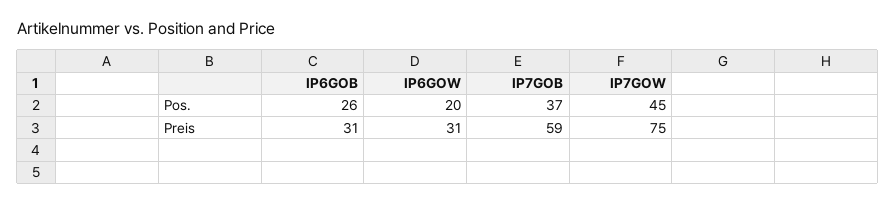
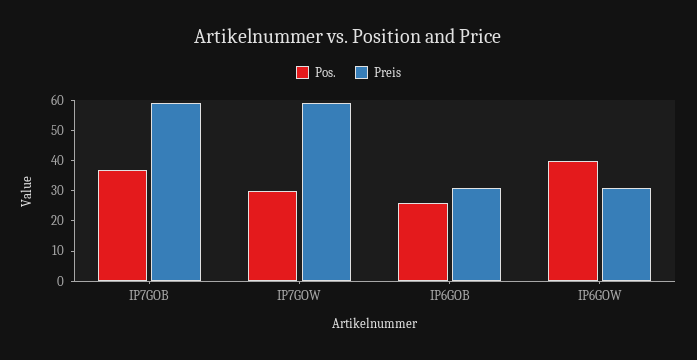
Pos., IP6GOW: 20 -> 40
Pos., IP7GOW: 45 -> 30
Preis, IP7GOW: 75 -> 60

